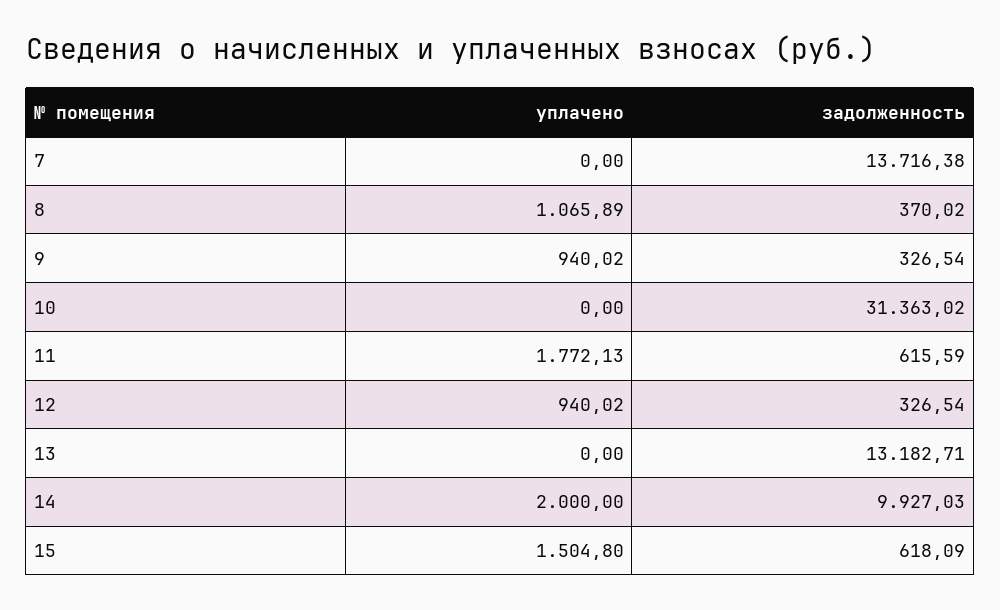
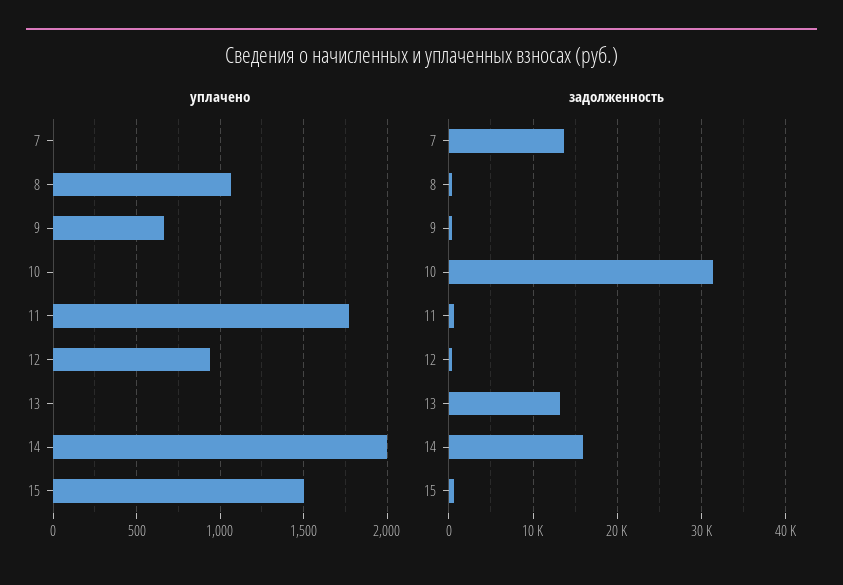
уплачено, 9: 940.02 -> 650
задолженность, 14: 9927.03 -> 16000

